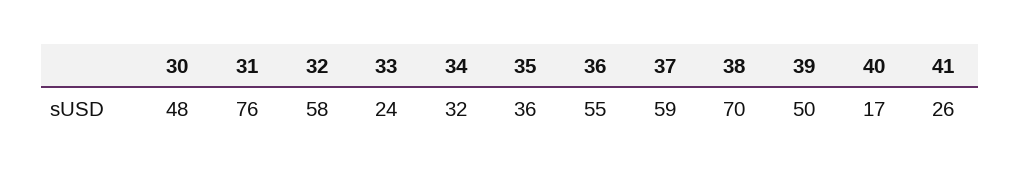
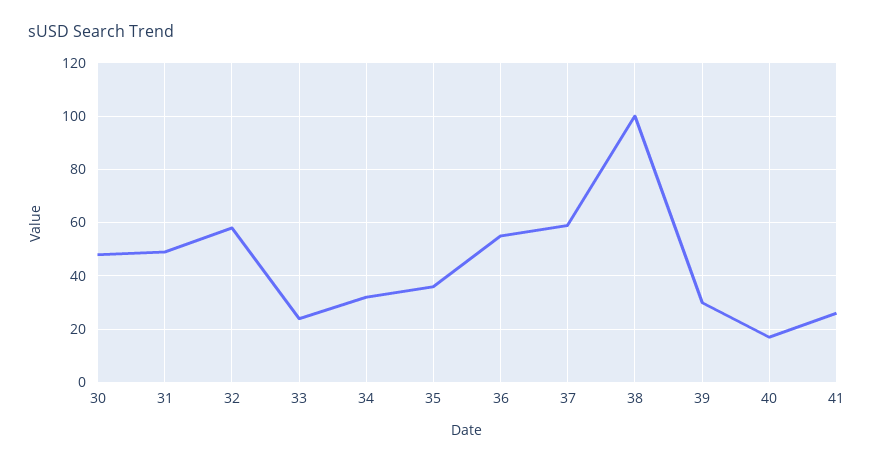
31: 76 -> 50
38: 70 -> 100
39: 50 -> 30

